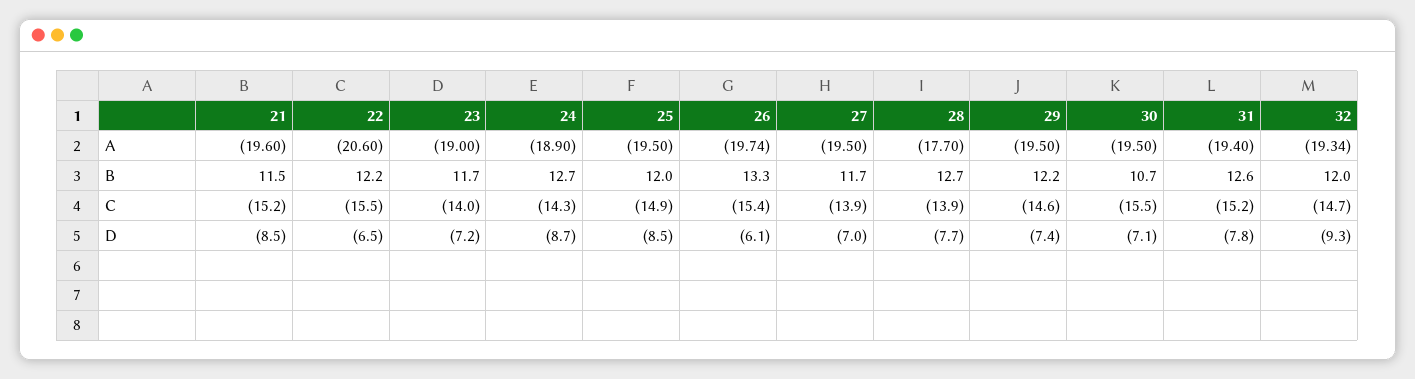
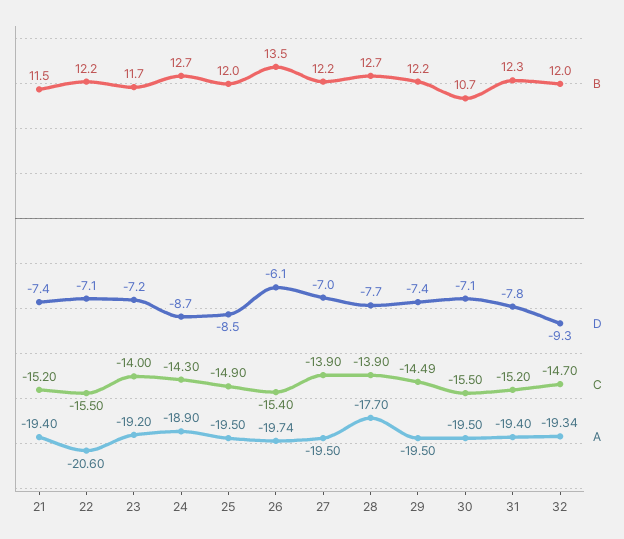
A, 21: -19.6 -> -19.4
A, 23: -19 -> -19.2
B, 26: 13.3 -> 13.5
B, 27: 11.7 -> 12.2
B, 31: 12.6 -> 12.3
C, 29: -14.6 -> -14.49
D, 21: -8.5 -> -7.4
D, 22: -6.5 -> -7.1

